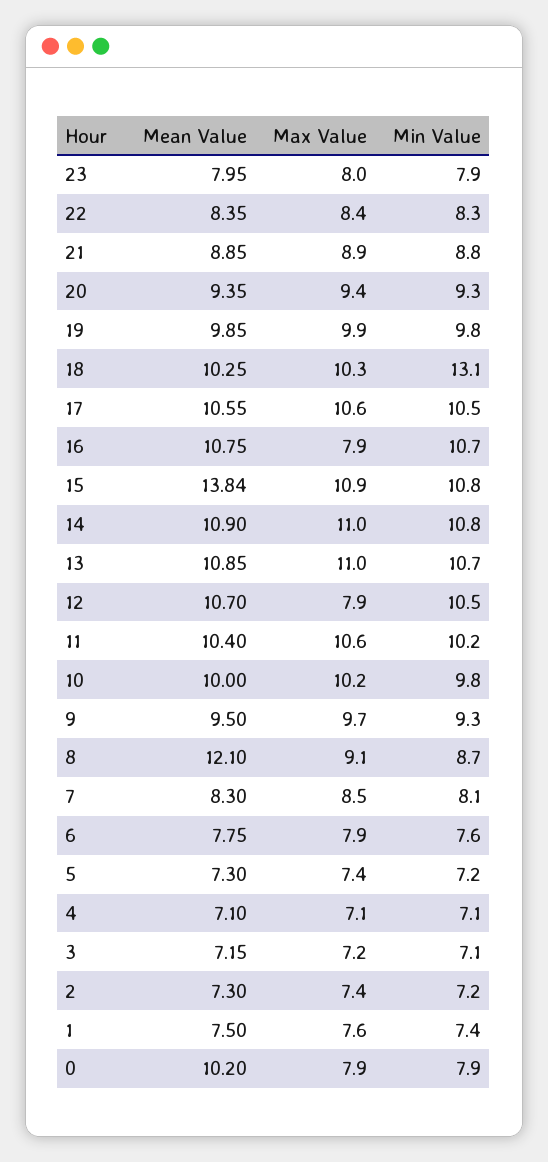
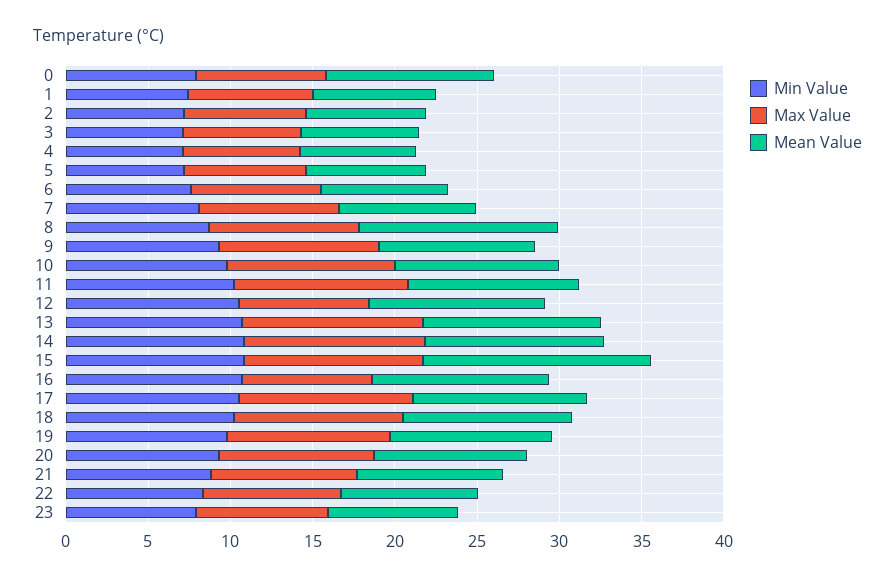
Min Value, 18: 13.1 -> 10

